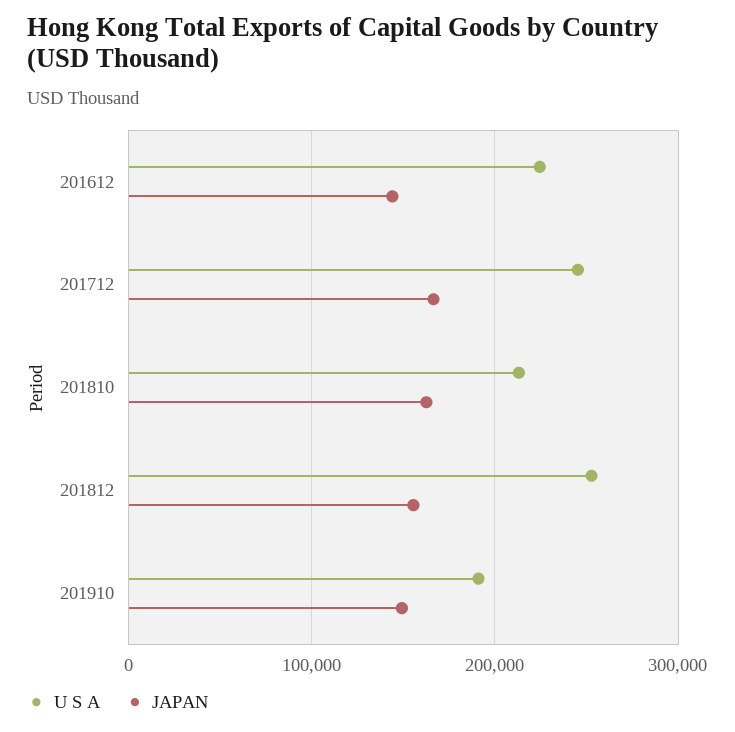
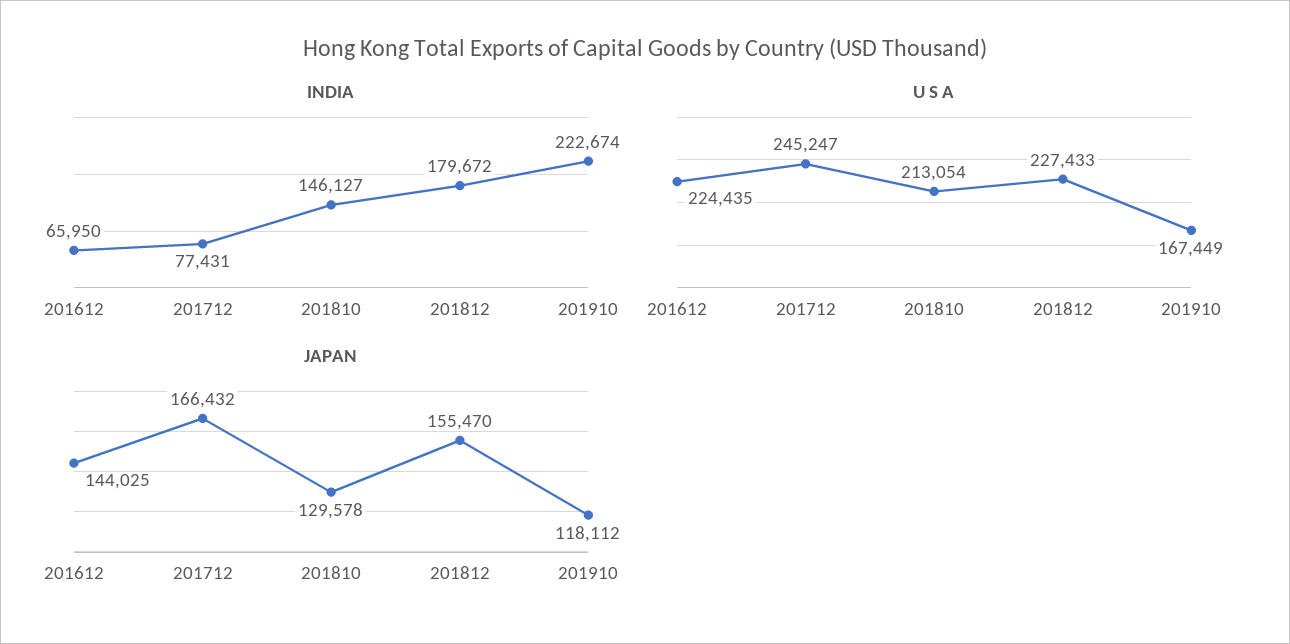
JAPAN, 201810: 160000 -> 129578
U S A, 201812: 250000 -> 227433
U S A, 201910: 190000 -> 167449
JAPAN, 201910: 150000 -> 118112
INDIA, 201612: none -> 65950
INDIA, 201712: none -> 77431
INDIA, 201810: none -> 146127
INDIA, 201812: none -> 179672
INDIA, 201910: none -> 222674

